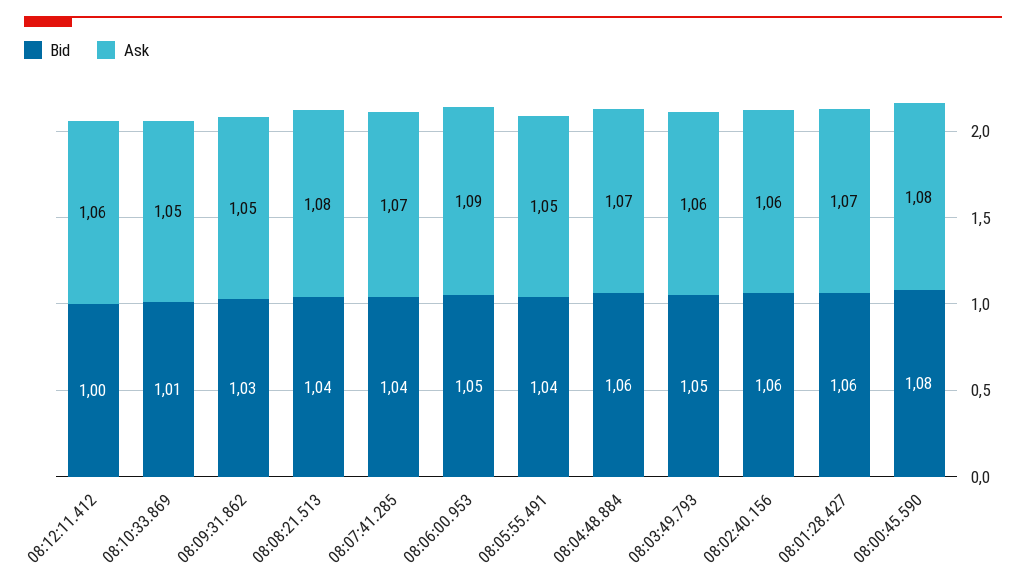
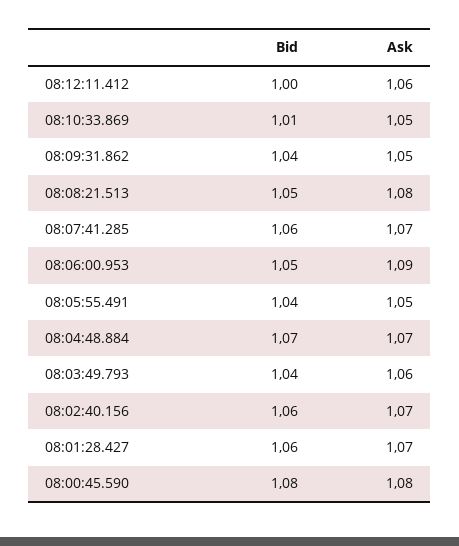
Bid, 08:09:31.862: 1.03 -> 1.04
Bid, 08:08:21.513: 1.04 -> 1.05
Bid, 08:07:41.285: 1.04 -> 1.06
Bid, 08:04:48.884: 1.06 -> 1.07
Bid, 08:03:49.793: 1.05 -> 1.04
Ask, 08:02:40.156: 1.06 -> 1.07

